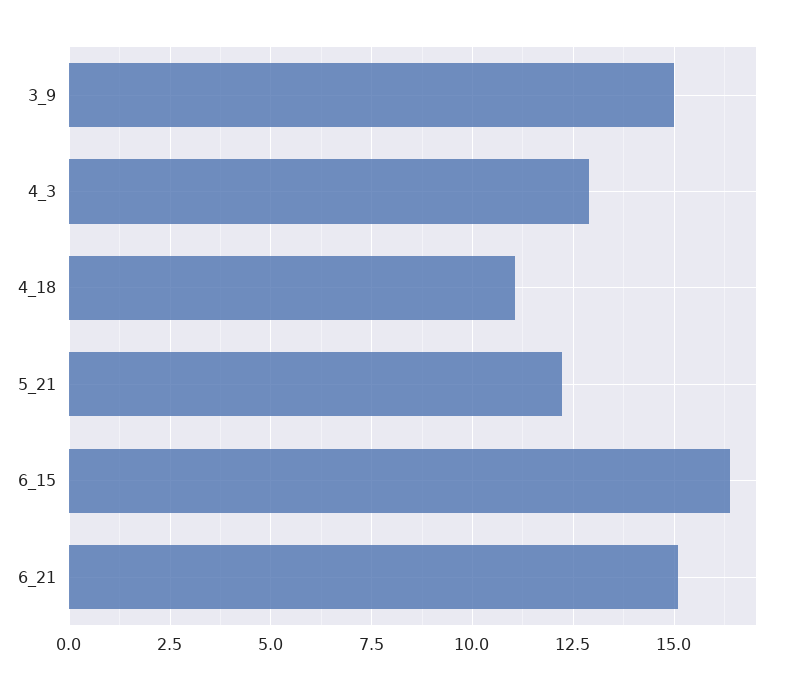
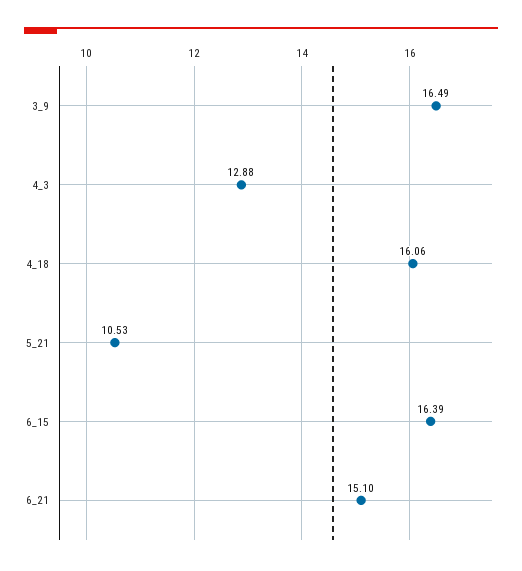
3_9: 15 -> 16.49
4_18: 11 -> 16.06
5_21: 12.25 -> 10.53

